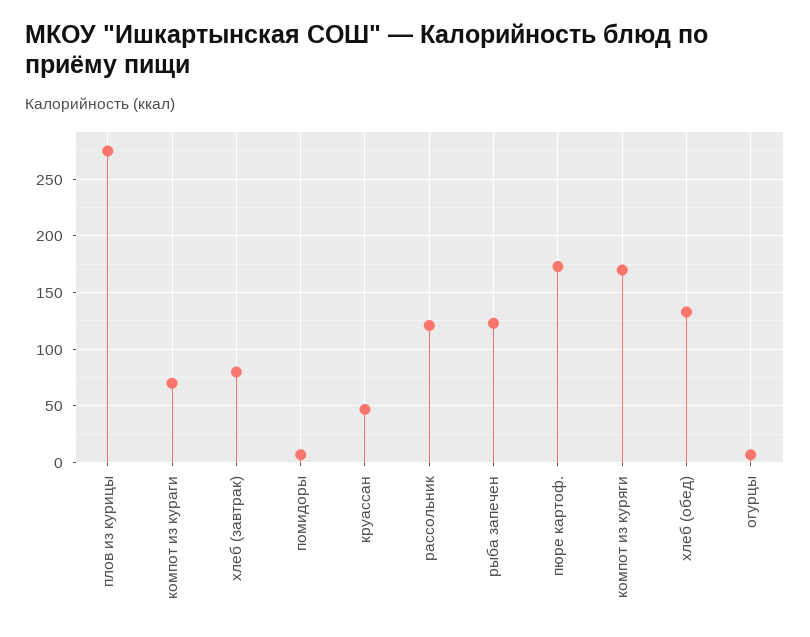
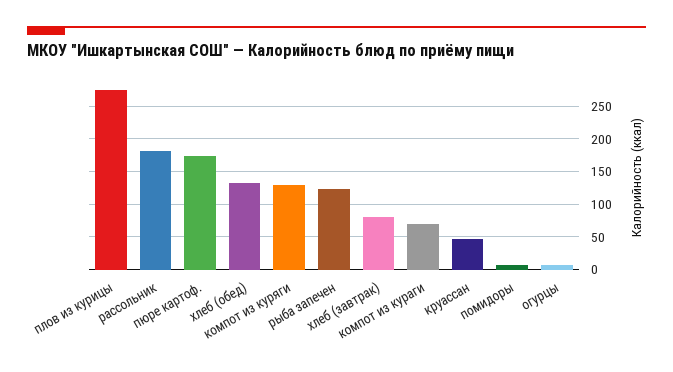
рассольник: 120 -> 180
компот из куряги: 170 -> 130

